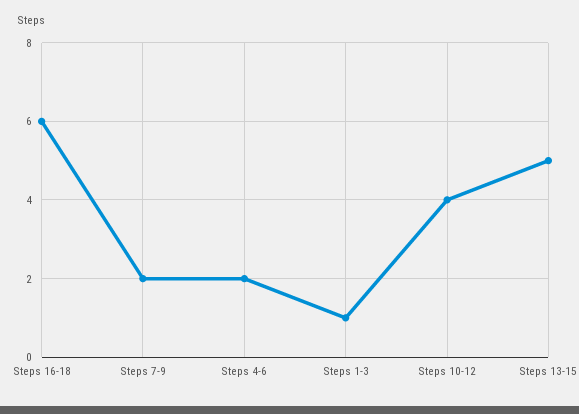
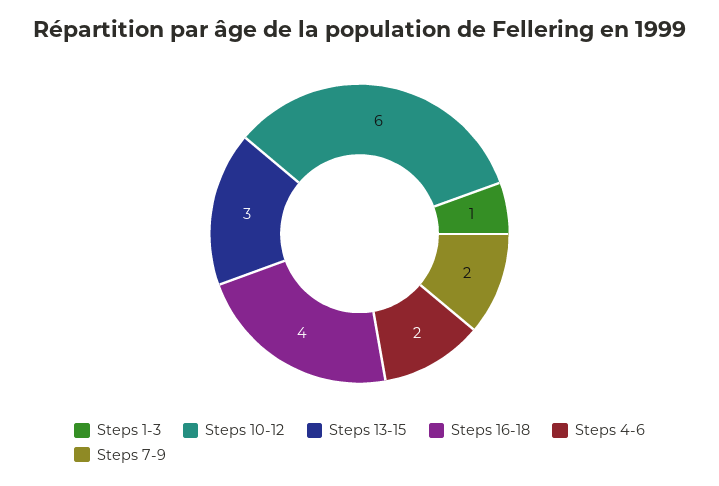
Steps 16-18: 6 -> 4
Steps 10-12: 4 -> 6
Steps 13-15: 5 -> 3

